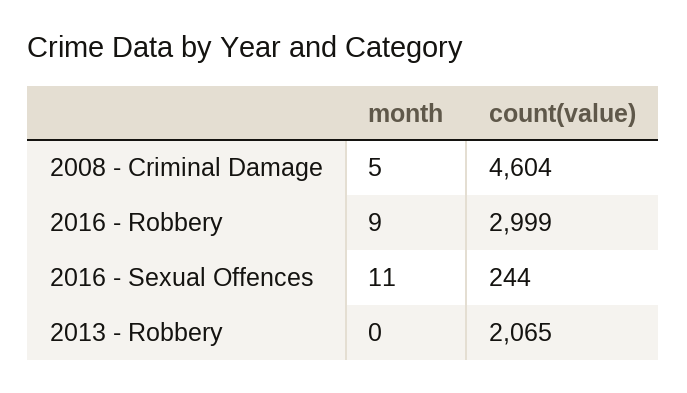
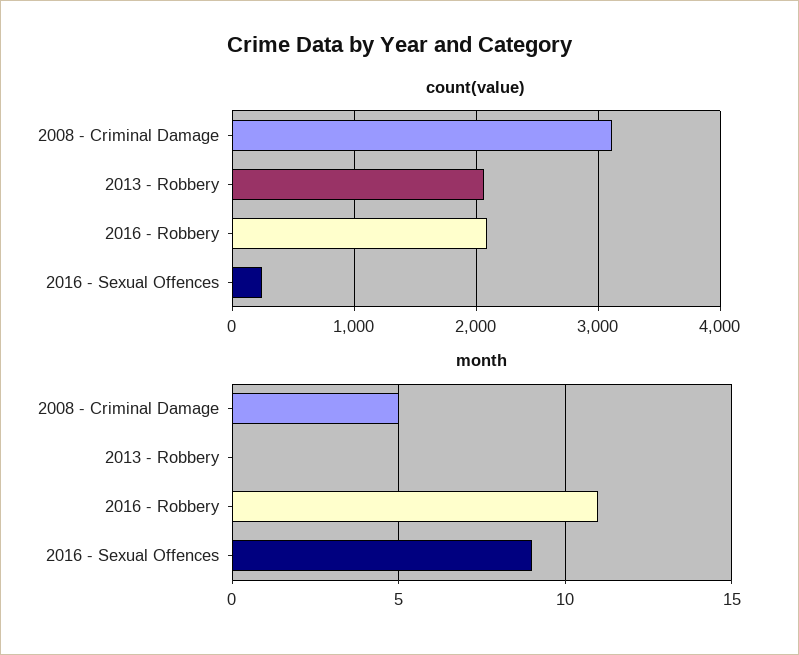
count(value), 2008 - Criminal Damage: 4604 -> 3100
month, 2016 - Robbery: 9 -> 11
count(value), 2016 - Robbery: 2999 -> 2100
month, 2016 - Sexual Offences: 11 -> 9

